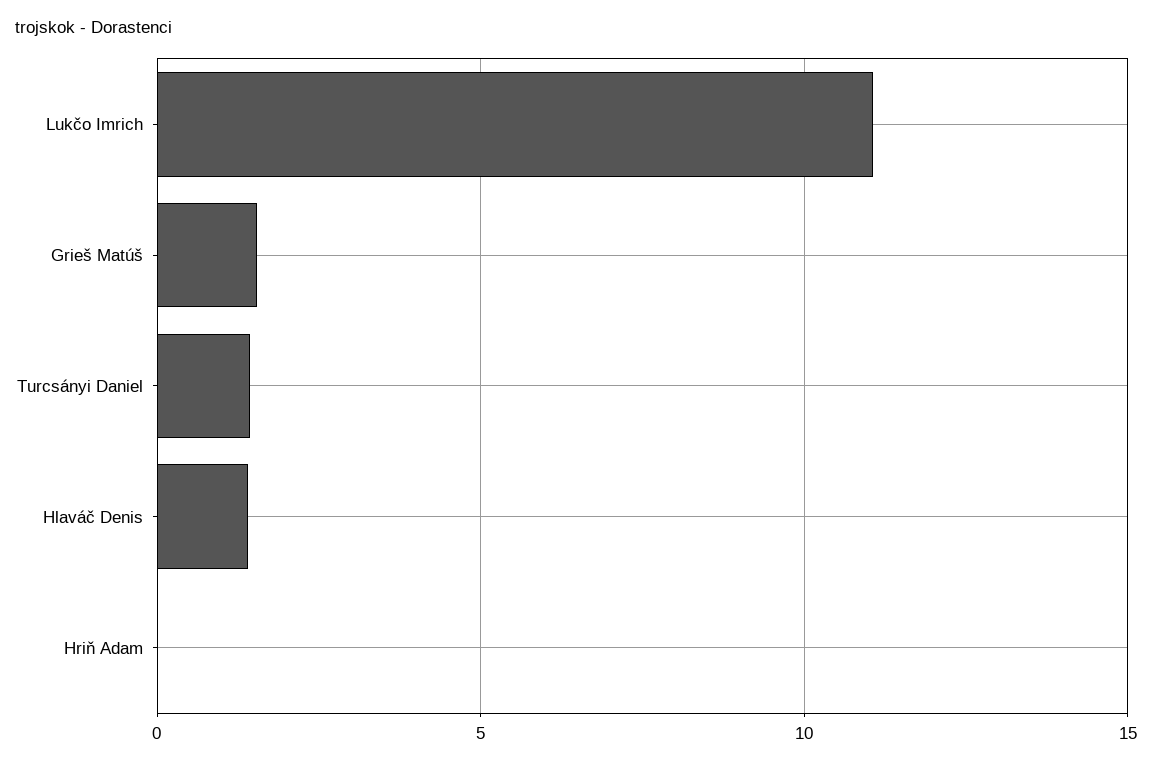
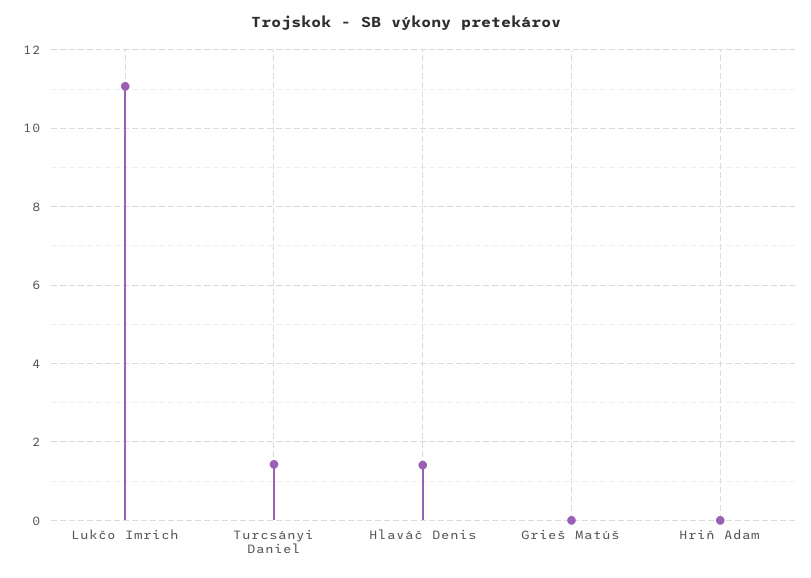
Grieš Matúš: 1.5 -> 0

